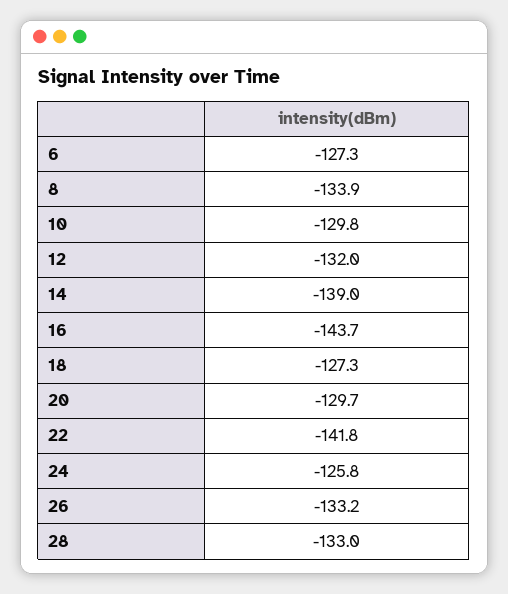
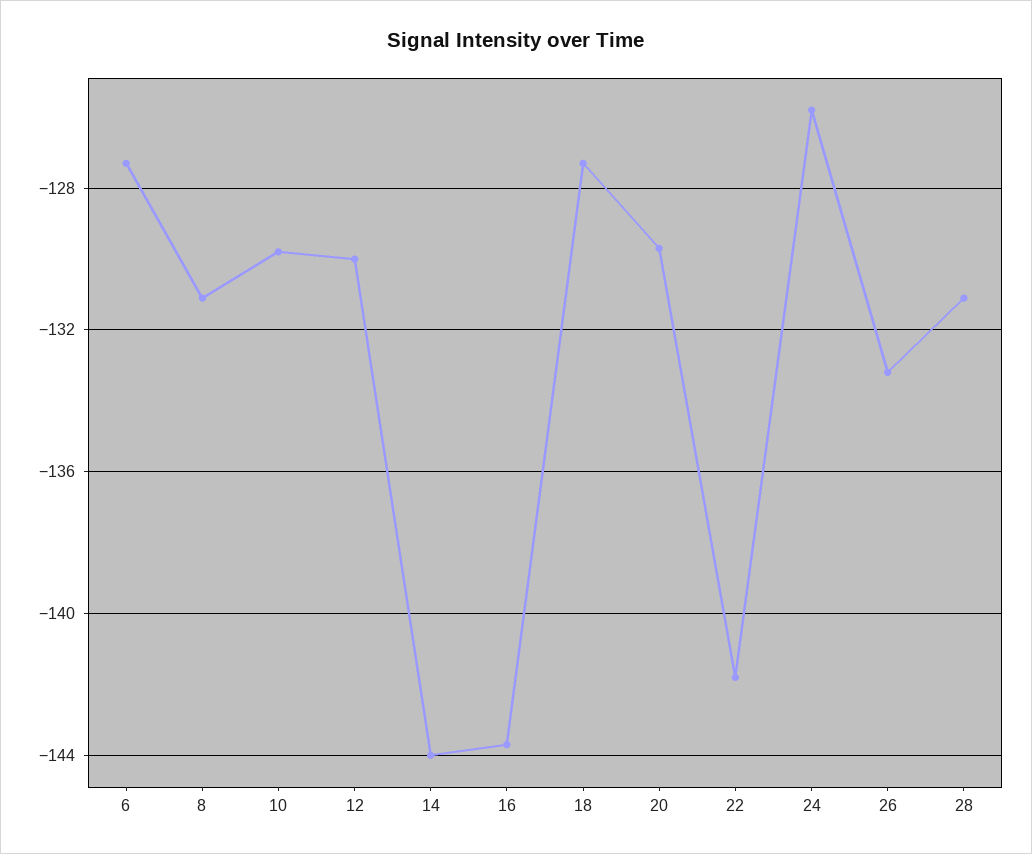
8: -133.9 -> -131
12: -132 -> -130
14: -139 -> -144
28: -133 -> -131

